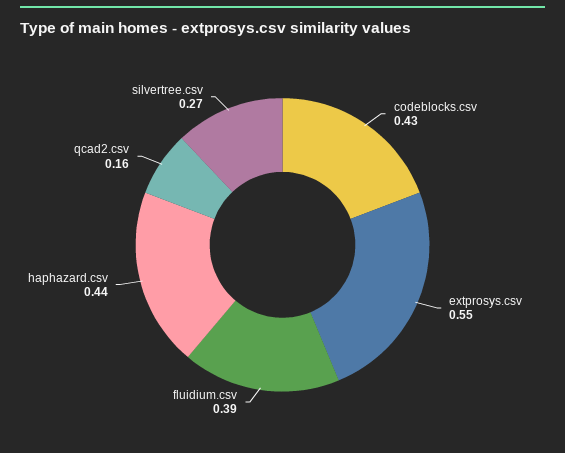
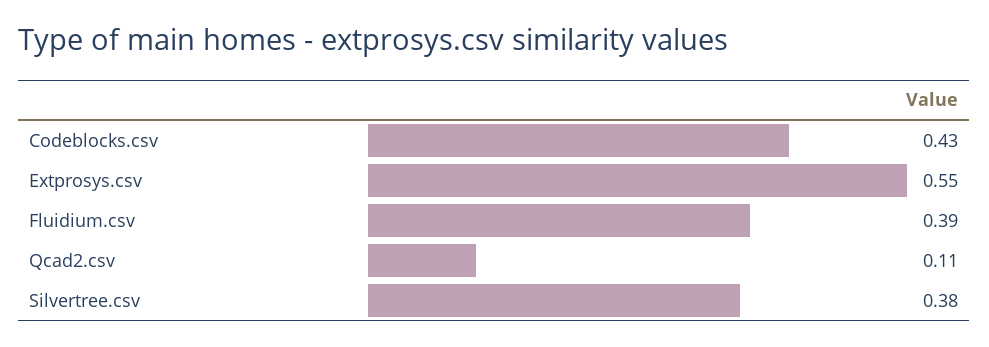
haphazard.csv: 0.44 -> none
qcad2.csv: 0.16 -> 0.11
silvertree.csv: 0.27 -> 0.38

